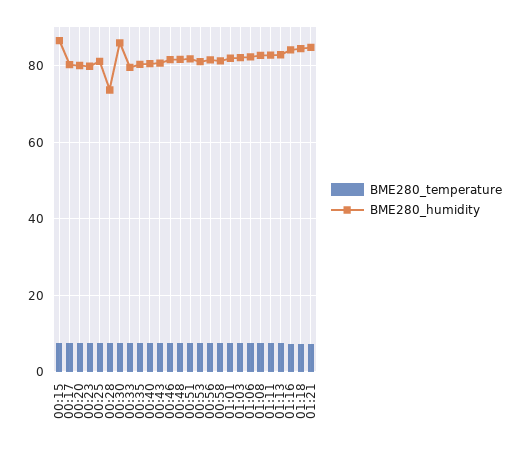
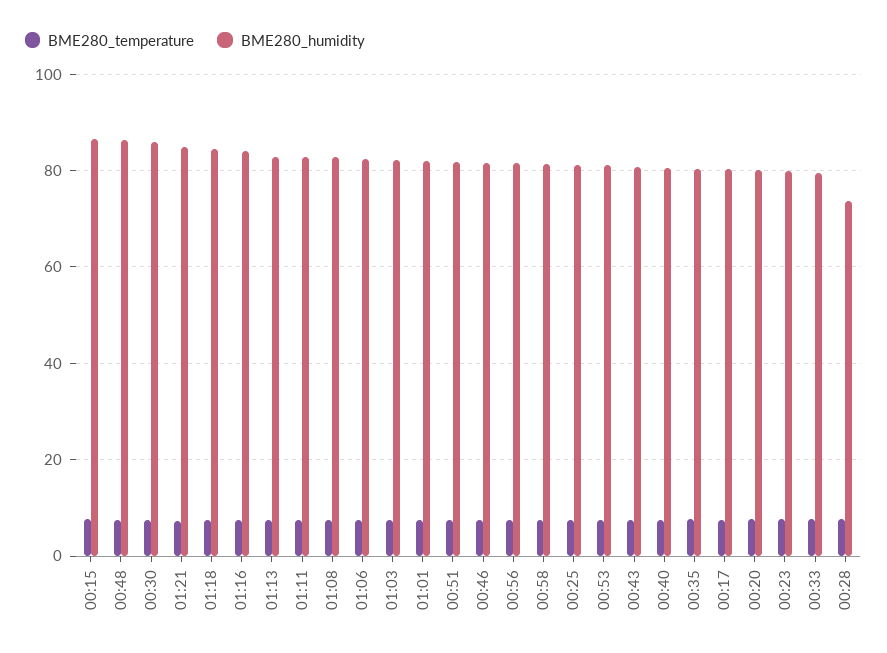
BME280_humidity, 00:48: 82 -> 86

